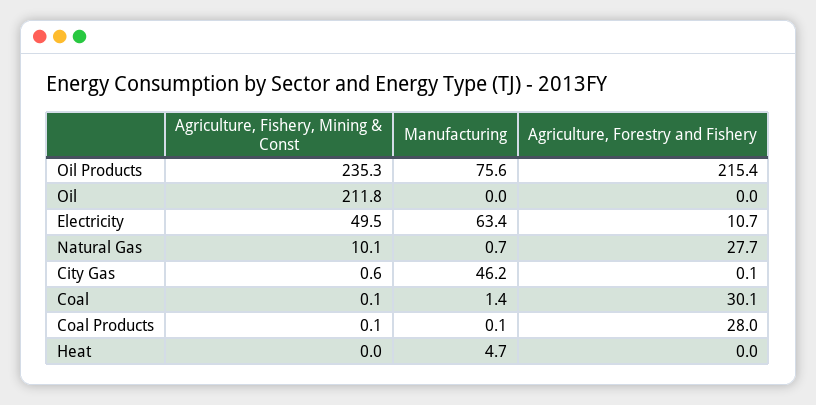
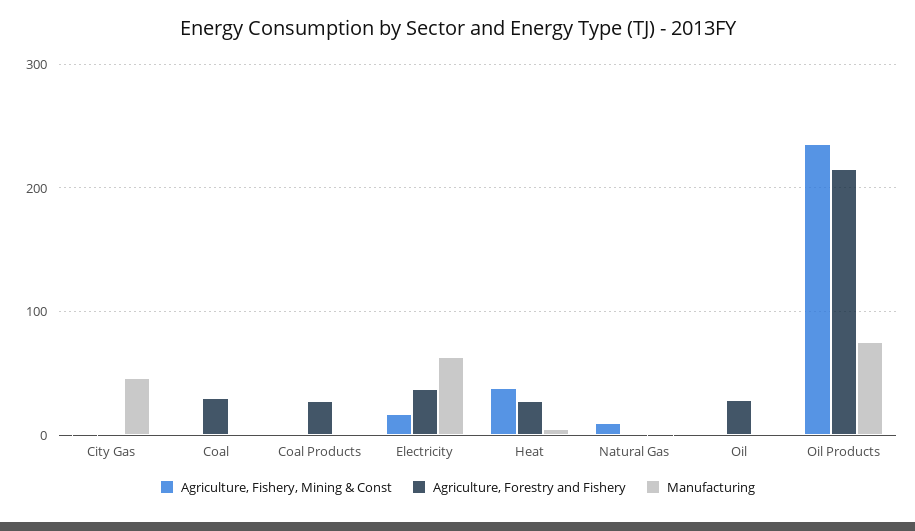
Agriculture, Fishery, Mining & Const, Oil: 211.8 -> 0
Agriculture, Forestry and Fishery, Oil: 0 -> 30
Agriculture, Fishery, Mining & Const, Electricity: 49.5 -> 20
Agriculture, Forestry and Fishery, Electricity: 10.7 -> 40
Agriculture, Forestry and Fishery, Natural Gas: 27.7 -> 0
Agriculture, Fishery, Mining & Const, Heat: 0 -> 40
Agriculture, Forestry and Fishery, Heat: 0 -> 30

